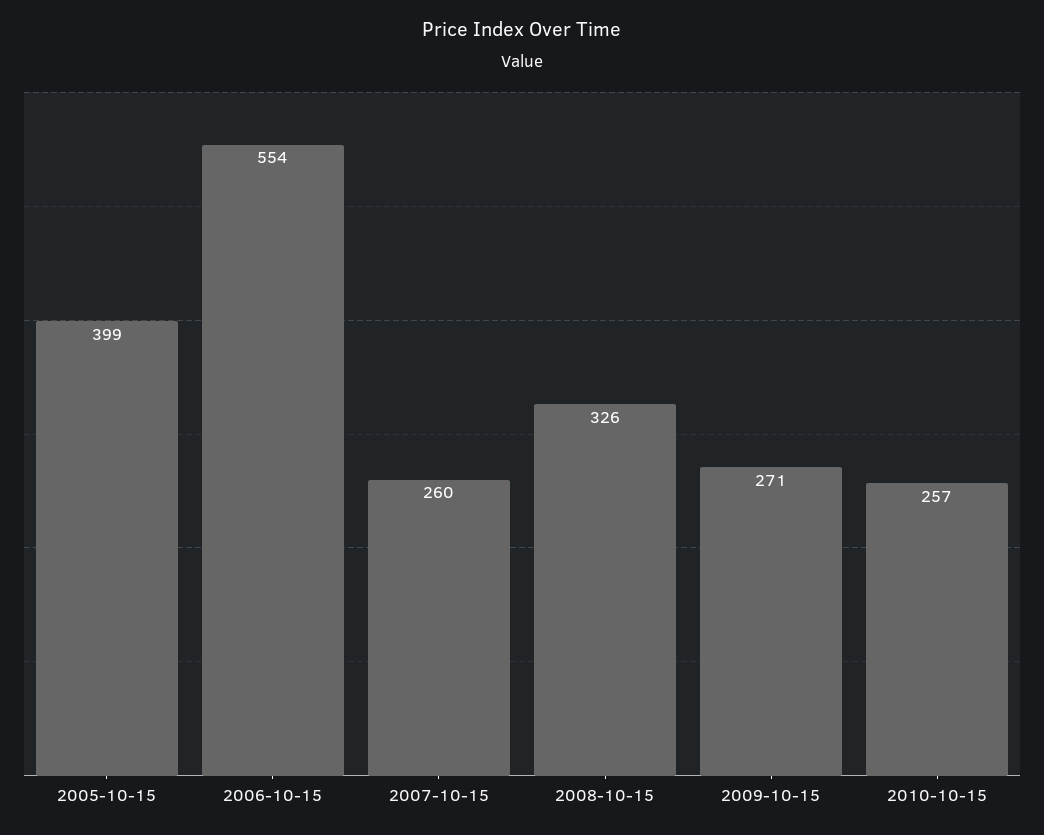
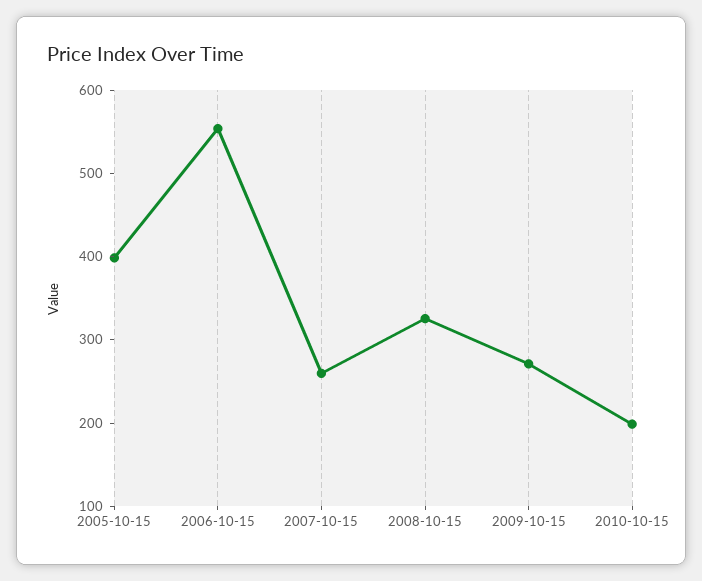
2010-10-15: 257 -> 200

